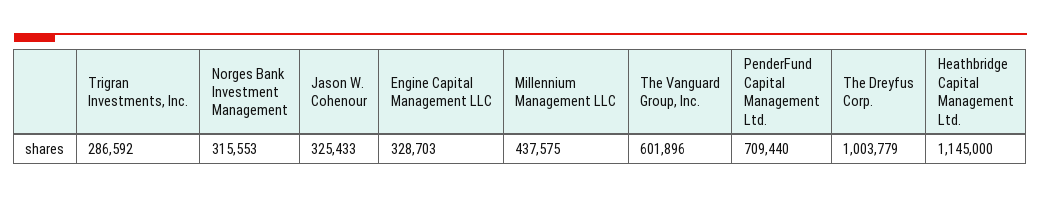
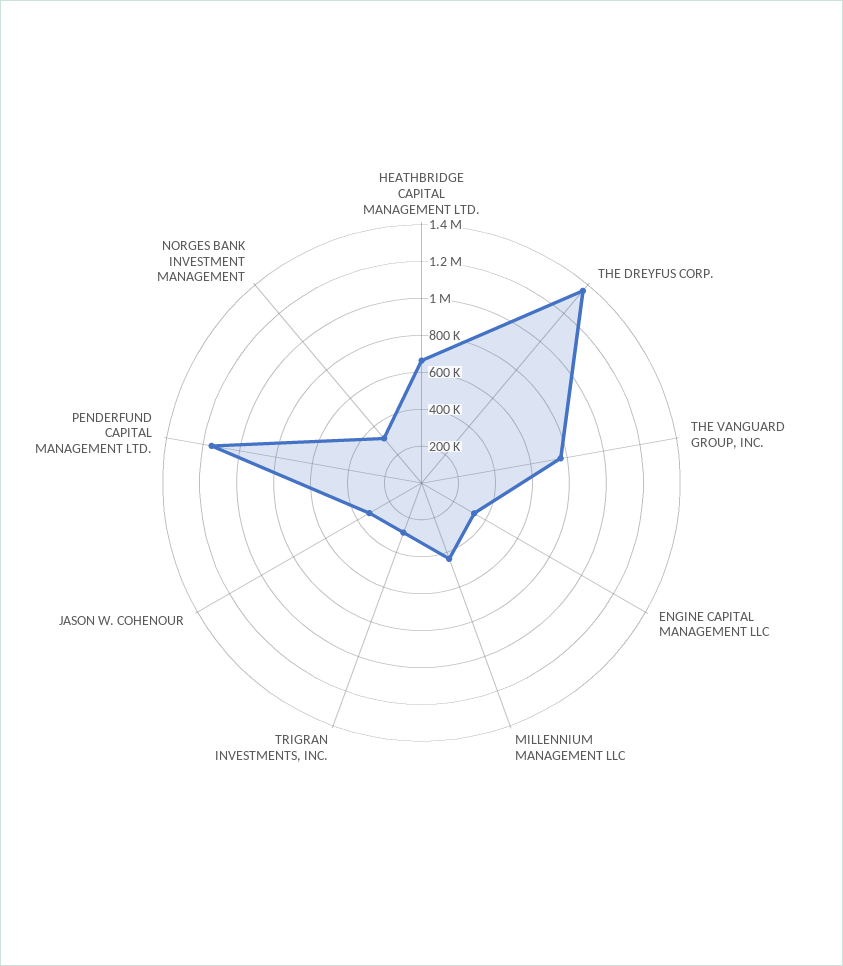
The Vanguard Group, Inc.: 601896 -> 750000
PenderFund Capital Management Ltd.: 709440 -> 1150000
The Dreyfus Corp.: 1003779 -> 1350000
Heathbridge Capital Management Ltd.: 1145000 -> 650000

